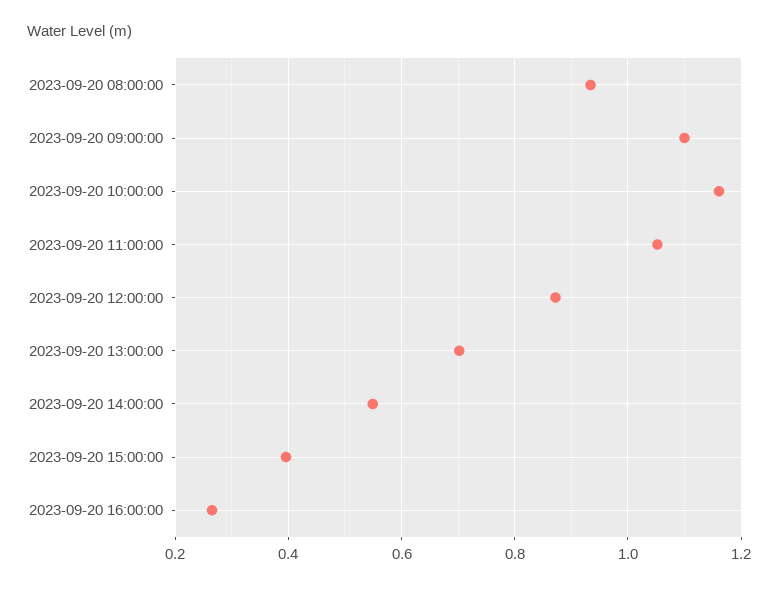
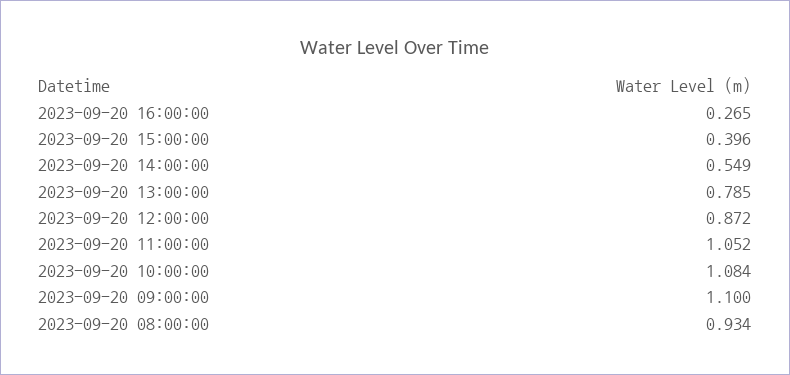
2023-09-20 10:00:00: 1.16 -> 1.084
2023-09-20 13:00:00: 0.7 -> 0.785

